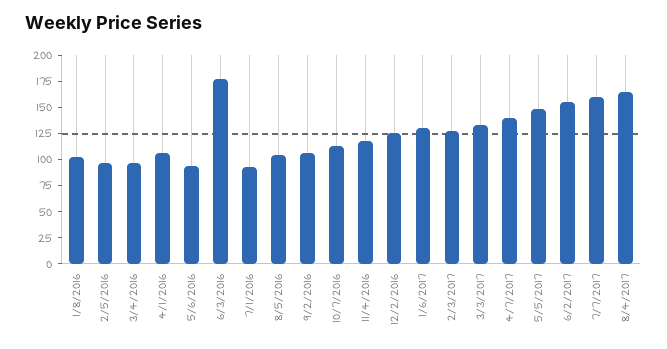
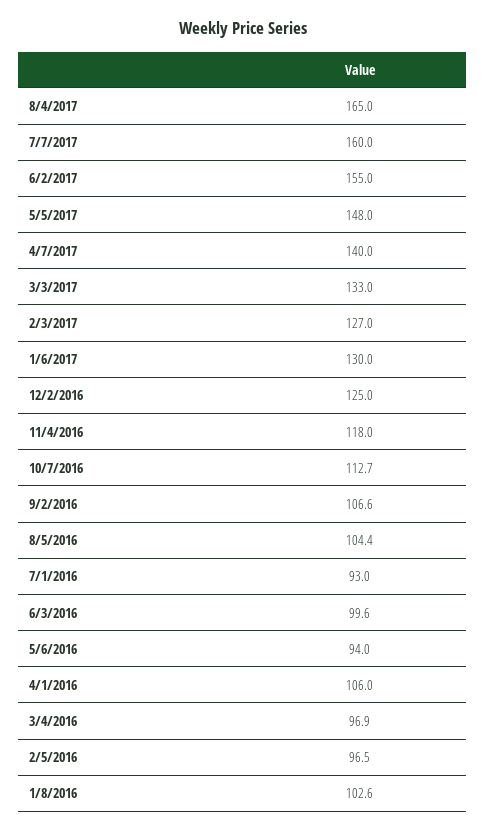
6/3/2016: 175 -> 99.6

